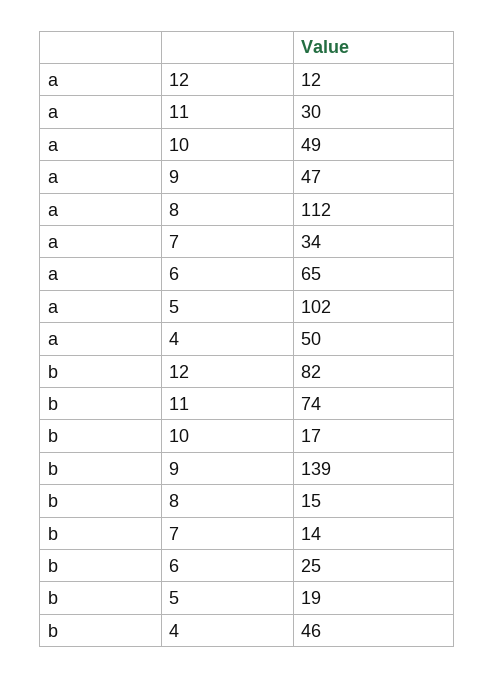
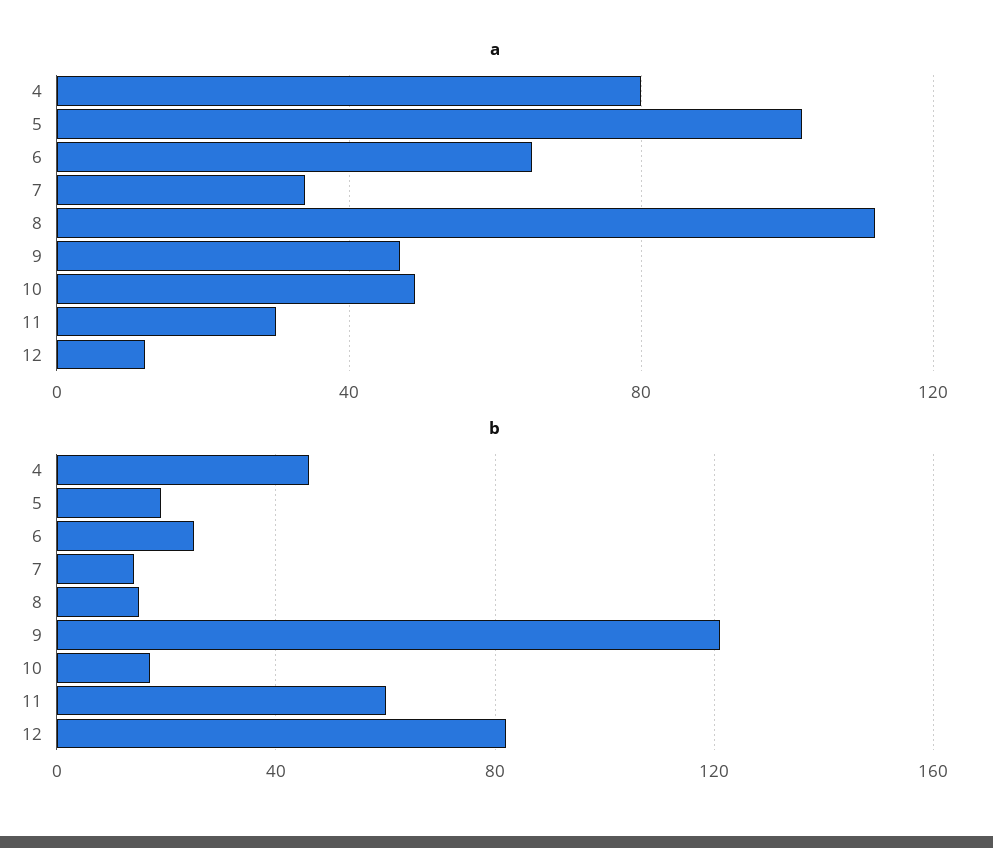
a, 4: 50 -> 80
b, 11: 74 -> 60
b, 9: 139 -> 120

